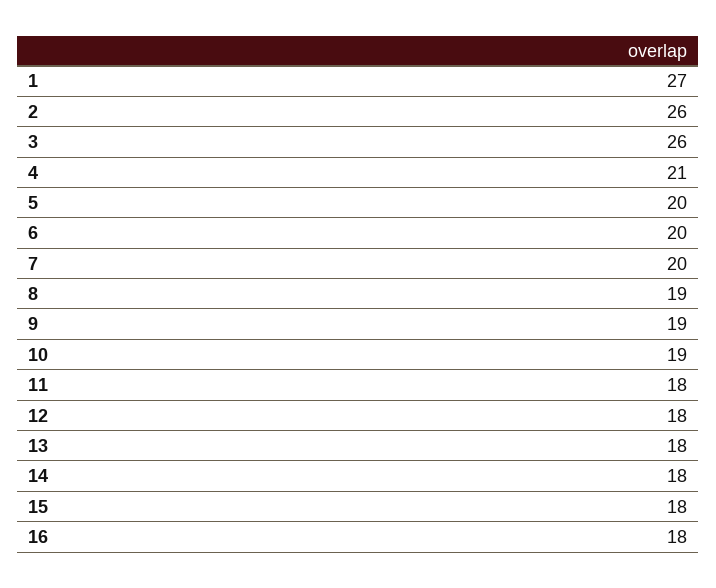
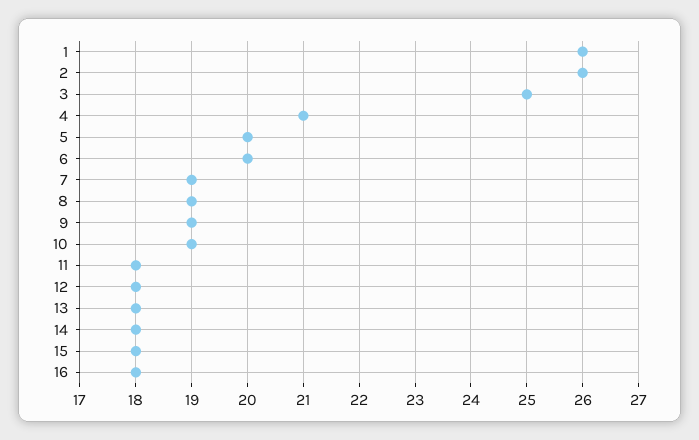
1: 27 -> 26
3: 26 -> 25
7: 20 -> 19

